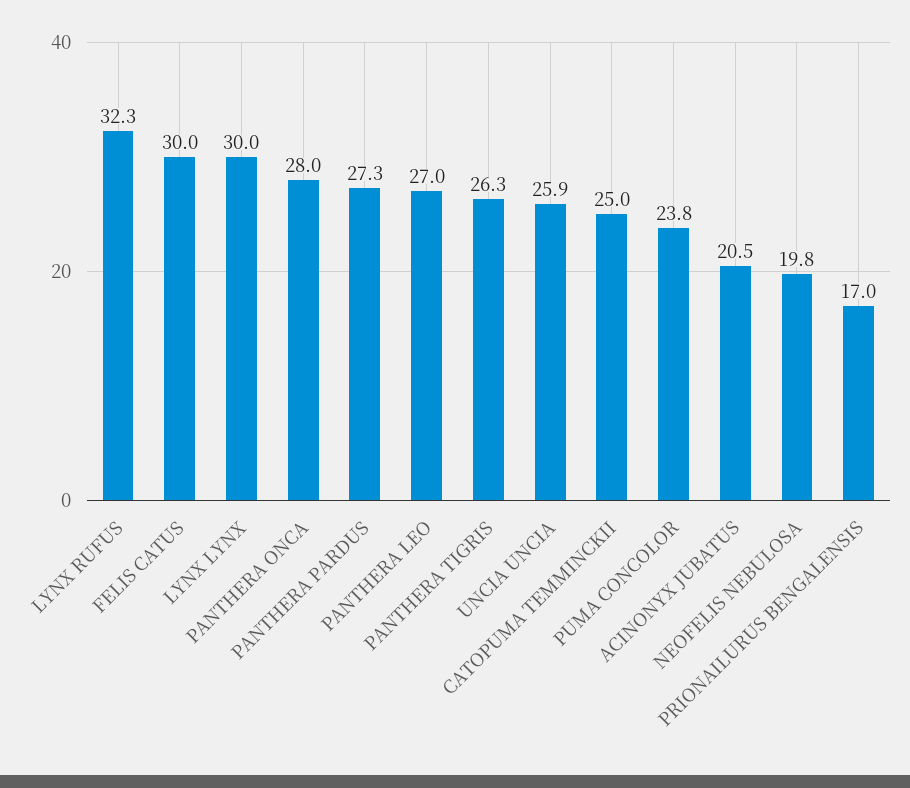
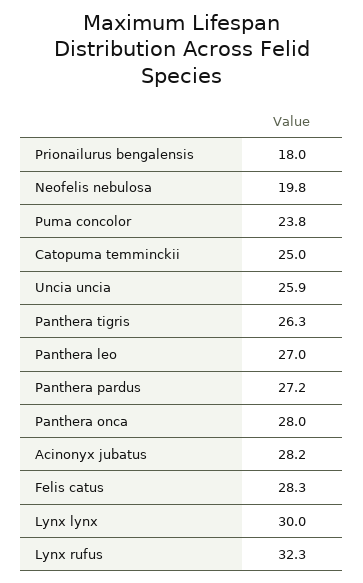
FELIS CATUS: 30 -> 28.3
PANTHERA PARDUS: 27.3 -> 27.2
ACINONYX JUBATUS: 20.5 -> 28.2
PRIONAILURUS BENGALENSIS: 17 -> 18

